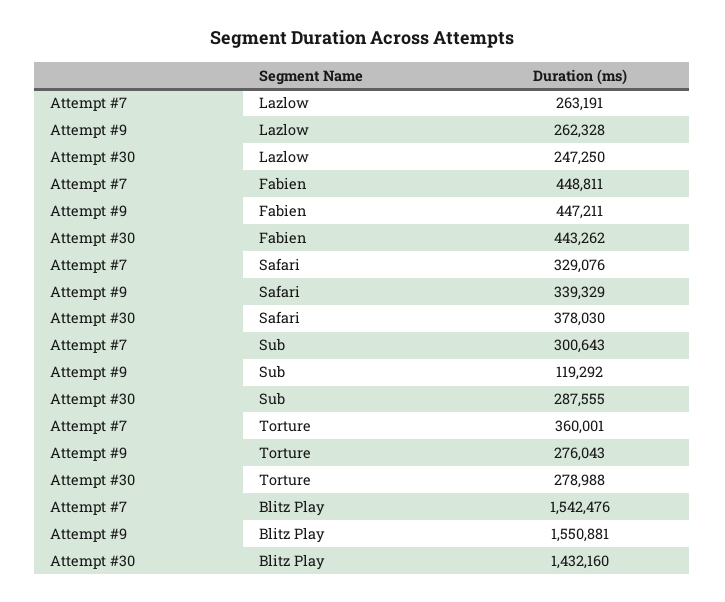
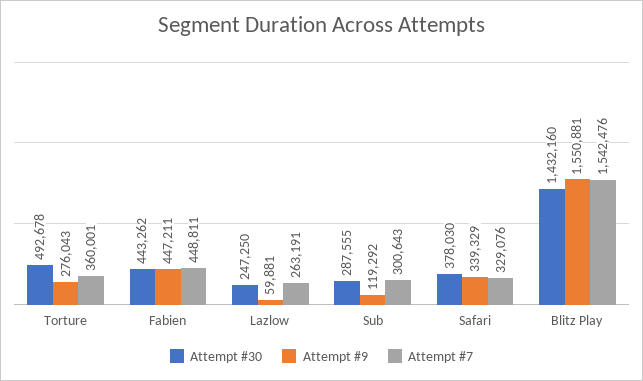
Attempt #9, Lazlow: 262328 -> 59881
Attempt #30, Torture: 278988 -> 492678

